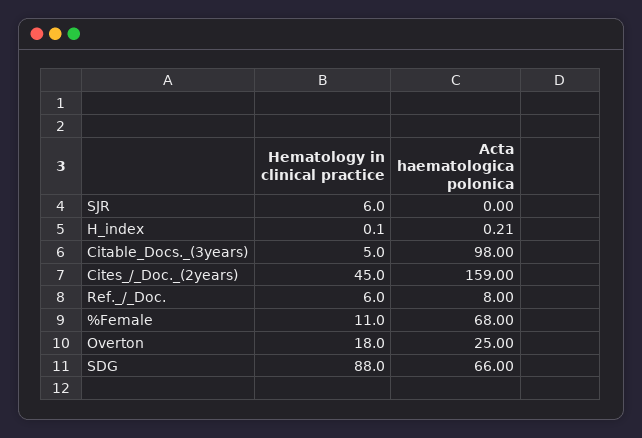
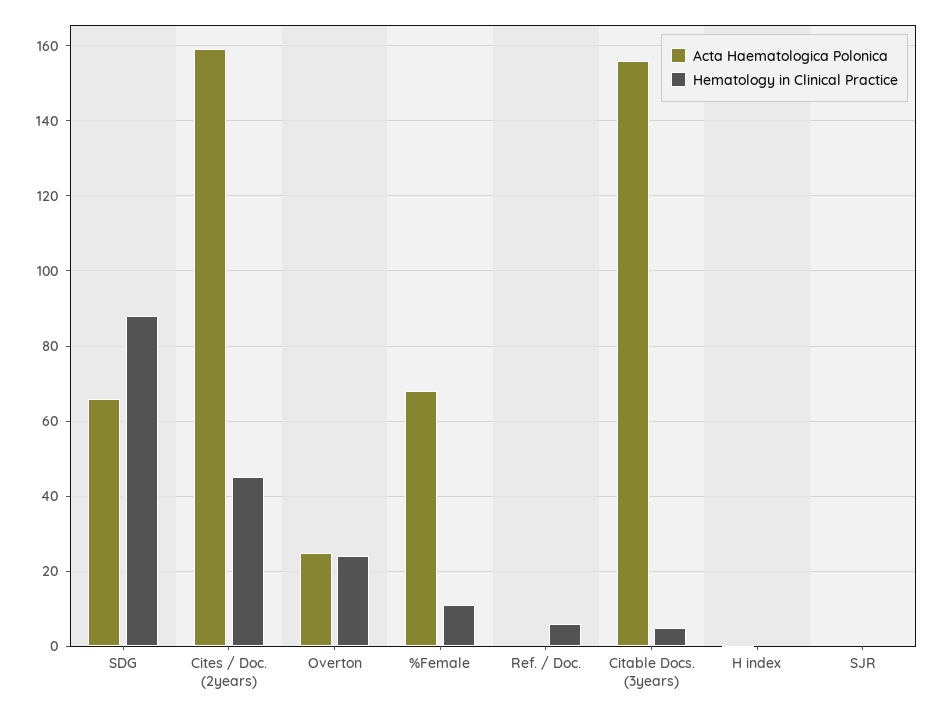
Hematology in clinical practice, SJR: 6 -> 0
Acta haematologica polonica, Citable_Docs._(3years): 98 -> 156
Acta haematologica polonica, Ref._/_Doc.: 8 -> 0
Hematology in clinical practice, Overton: 18 -> 24

